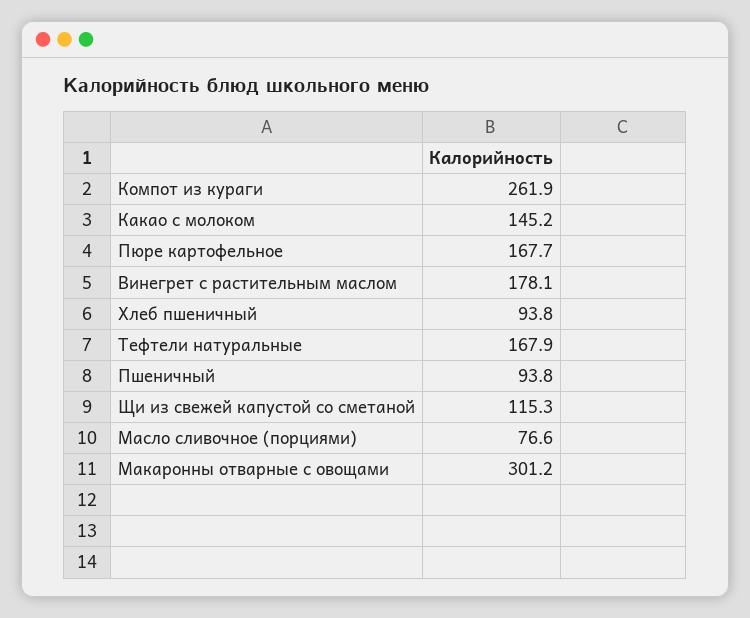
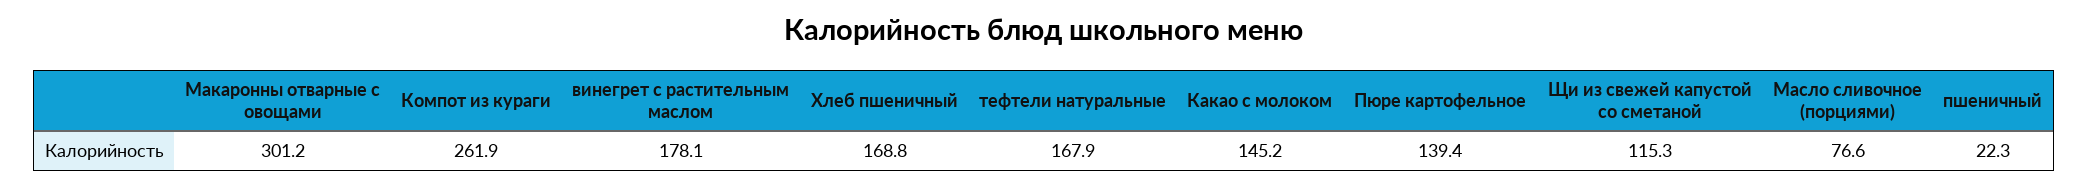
Пюре картофельное: 167.7 -> 139.4
Хлеб пшеничный: 93.8 -> 168.8
Пшеничный: 93.8 -> 22.3

